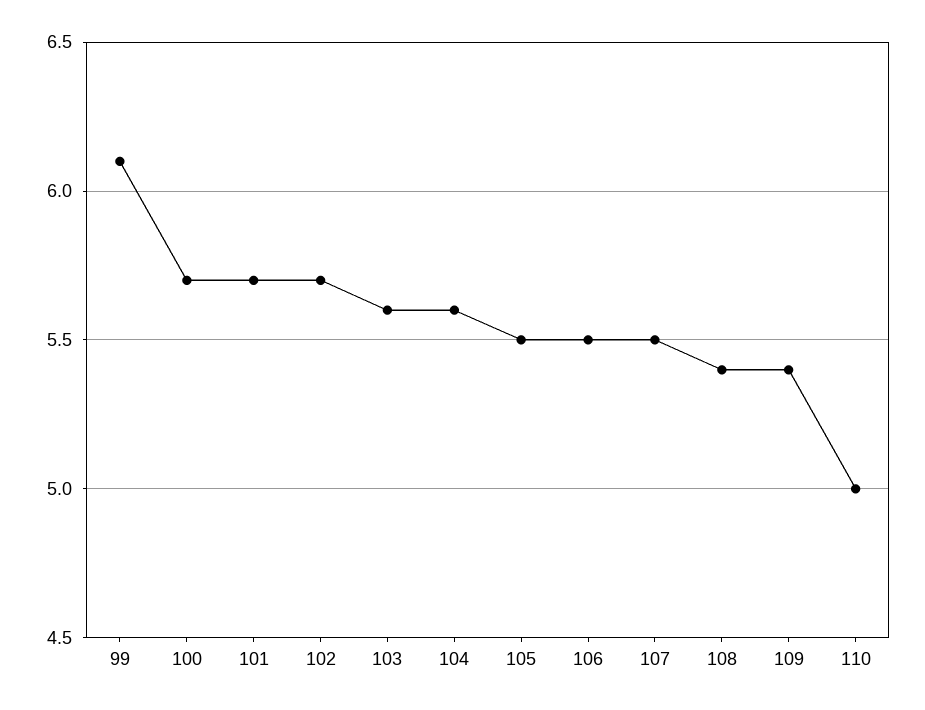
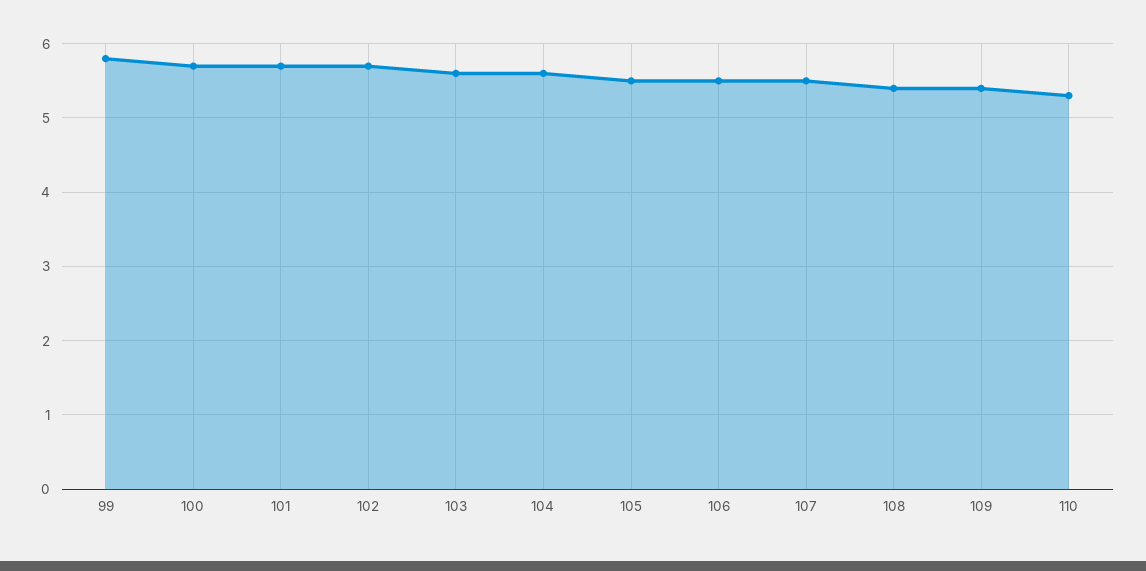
99: 6.1 -> 5.8
110: 5 -> 5.3

